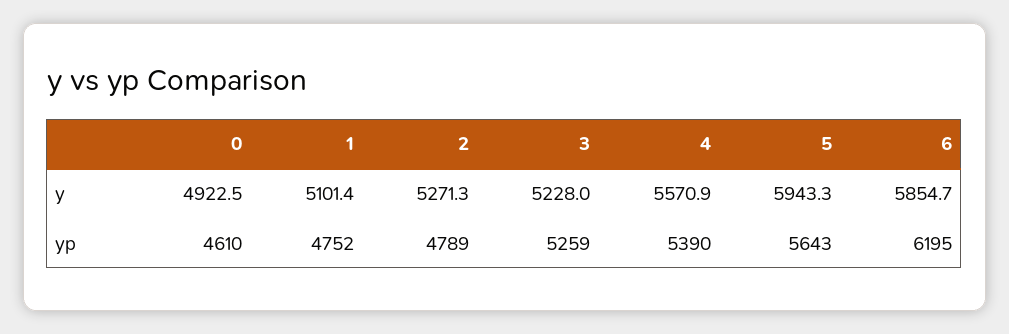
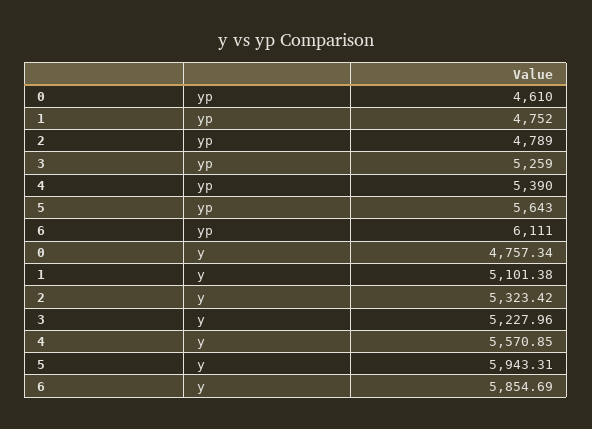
0, y: 4922.5 -> 4757.34
2, y: 5271.3 -> 5323.42
6, yp: 6195 -> 6111

